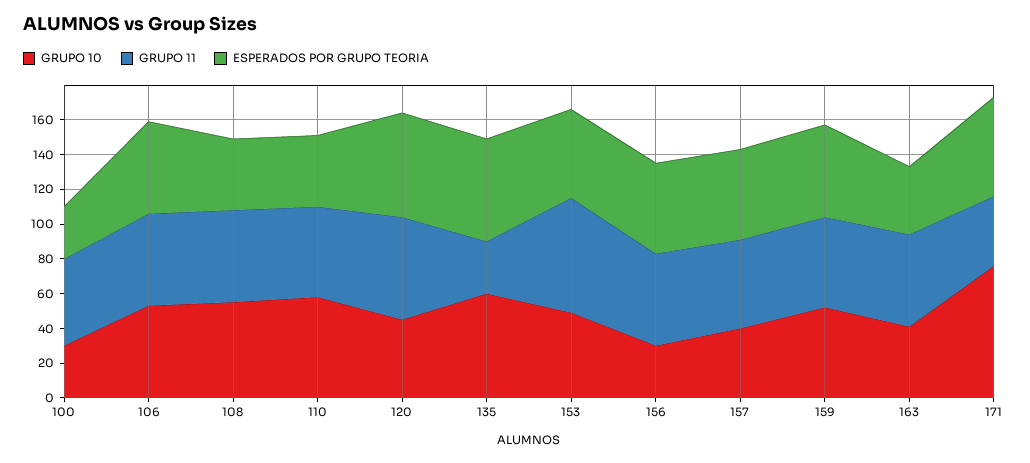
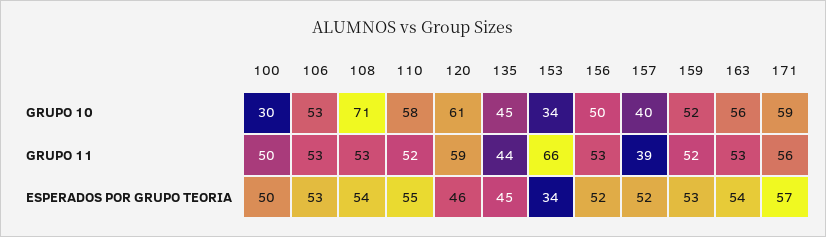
ESPERADOS POR GRUPO TEORIA, 100: 30 -> 50
GRUPO 10, 108: 55 -> 71
ESPERADOS POR GRUPO TEORIA, 108: 40 -> 54
ESPERADOS POR GRUPO TEORIA, 110: 40 -> 55
GRUPO 10, 120: 45 -> 61
ESPERADOS POR GRUPO TEORIA, 120: 60 -> 46
GRUPO 10, 135: 60 -> 45
GRUPO 11, 135: 30 -> 44
ESPERADOS POR GRUPO TEORIA, 135: 60 -> 45
GRUPO 10, 153: 50 -> 34
ESPERADOS POR GRUPO TEORIA, 153: 50 -> 34
GRUPO 10, 156: 30 -> 50
GRUPO 11, 157: 50 -> 39
GRUPO 10, 163: 40 -> 56
ESPERADOS POR GRUPO TEORIA, 163: 40 -> 54
GRUPO 10, 171: 75 -> 59
GRUPO 11, 171: 40 -> 56

